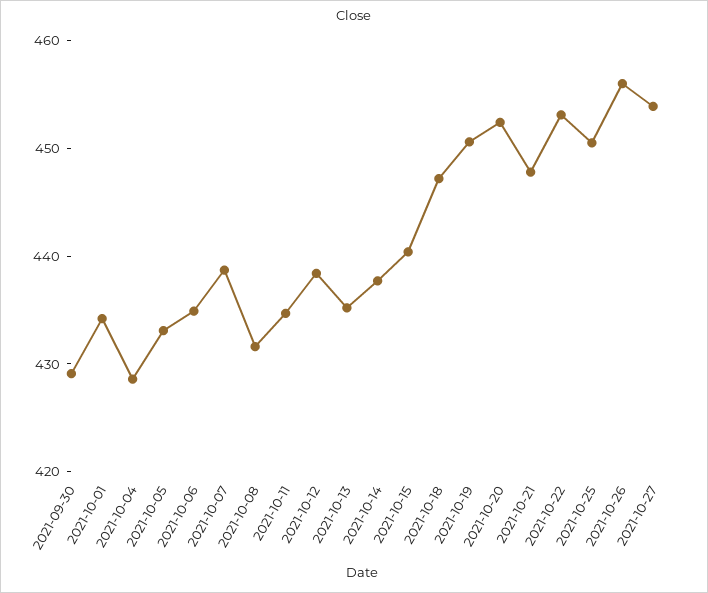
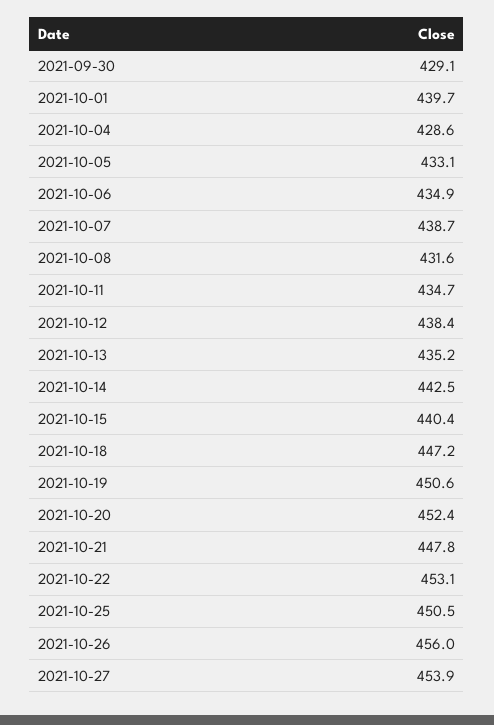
2021-10-01: 434 -> 439.7
2021-10-14: 438 -> 442.5

